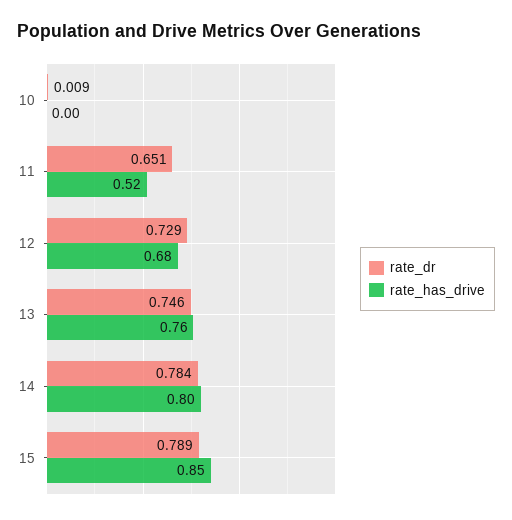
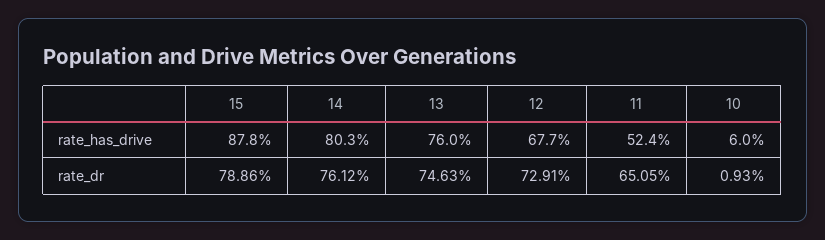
rate_has_drive, 10: 0 -> 0.06
rate_dr, 14: 0.784 -> 0.7612
rate_has_drive, 15: 0.85 -> 0.878

